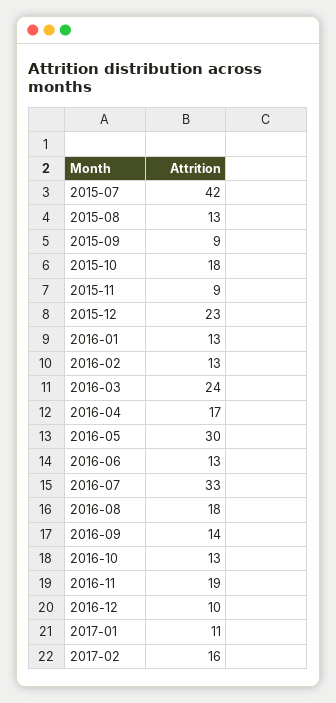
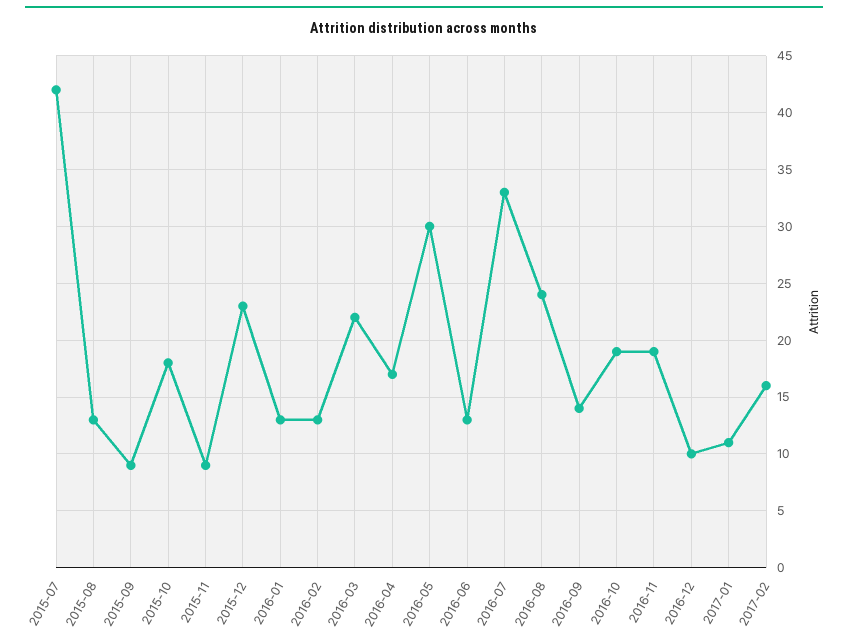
2016-03: 24 -> 22
2016-08: 18 -> 24
2016-10: 13 -> 19

